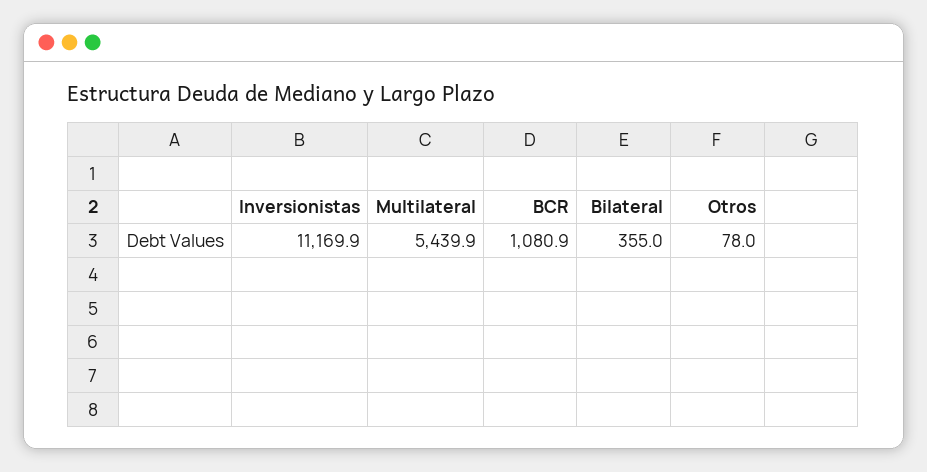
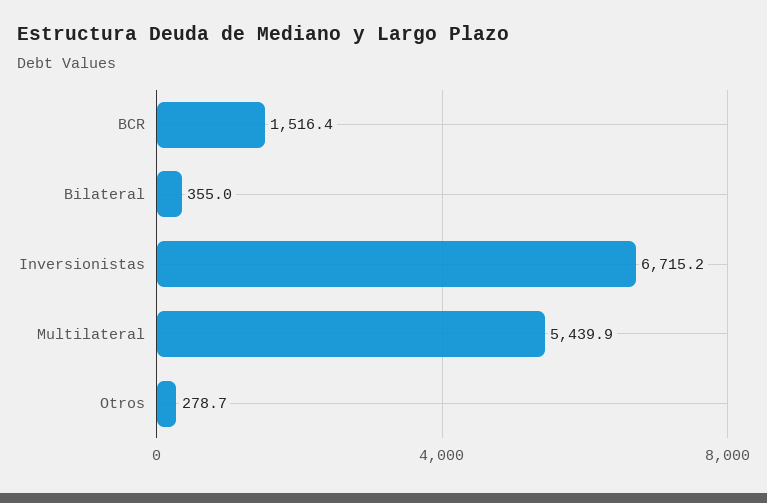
Inversionistas: 11169.9 -> 6715.2
BCR: 1080.9 -> 1516.4
Otros: 78 -> 278.7

